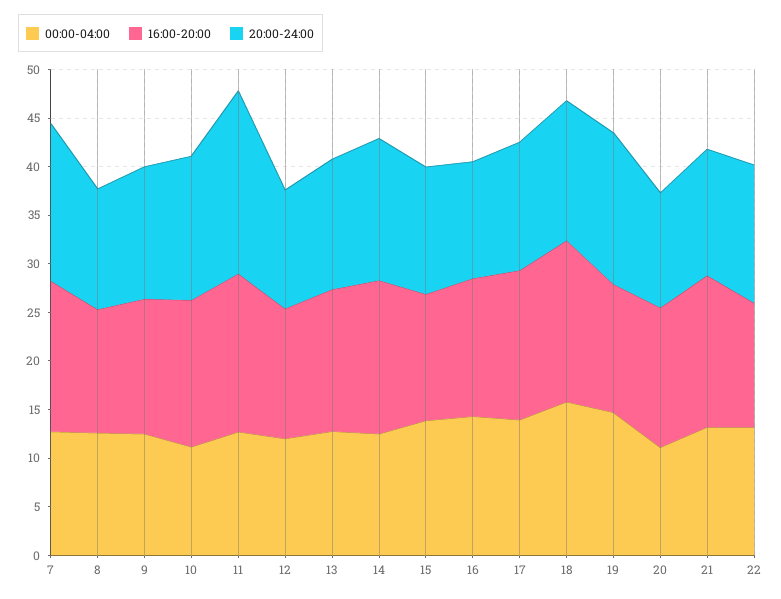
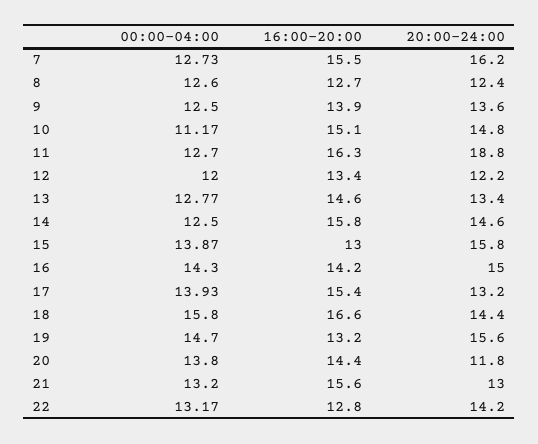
20:00-24:00, 15: 13 -> 15.8
20:00-24:00, 16: 12 -> 15
00:00-04:00, 20: 11 -> 13.8

